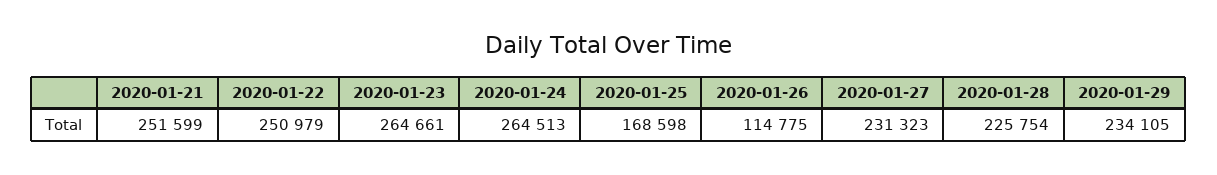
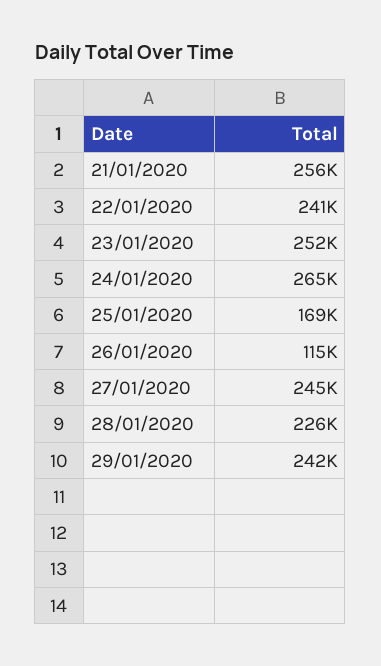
2020-01-21: 251599 -> 256000
2020-01-22: 250979 -> 241000
2020-01-23: 264661 -> 252000
2020-01-27: 231323 -> 245000
2020-01-29: 234105 -> 242000

